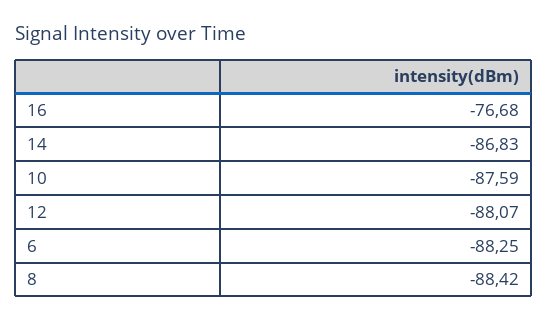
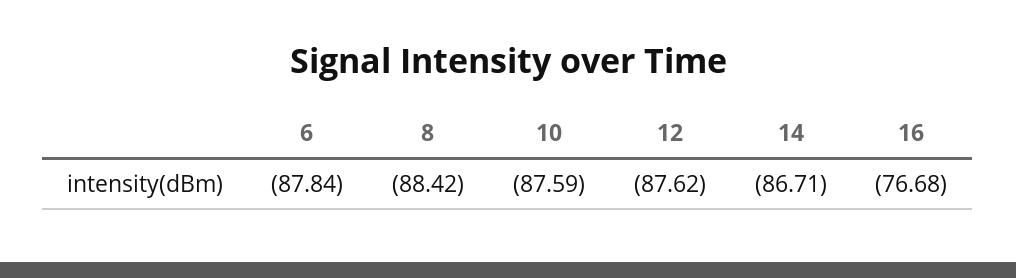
14: -86.83 -> -86.71
12: -88.07 -> -87.62
6: -88.25 -> -87.84

